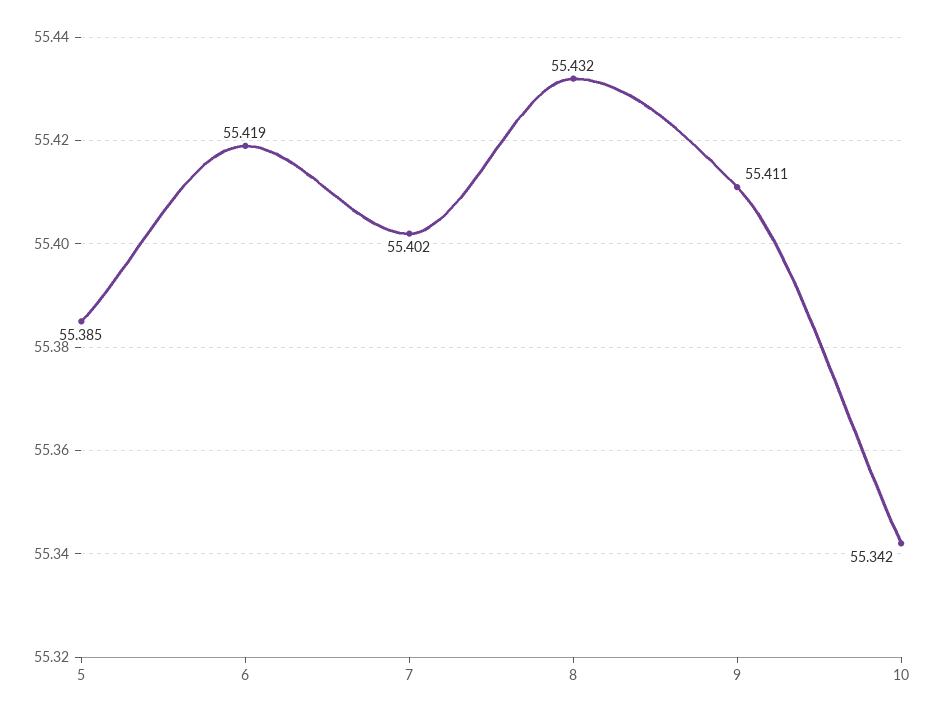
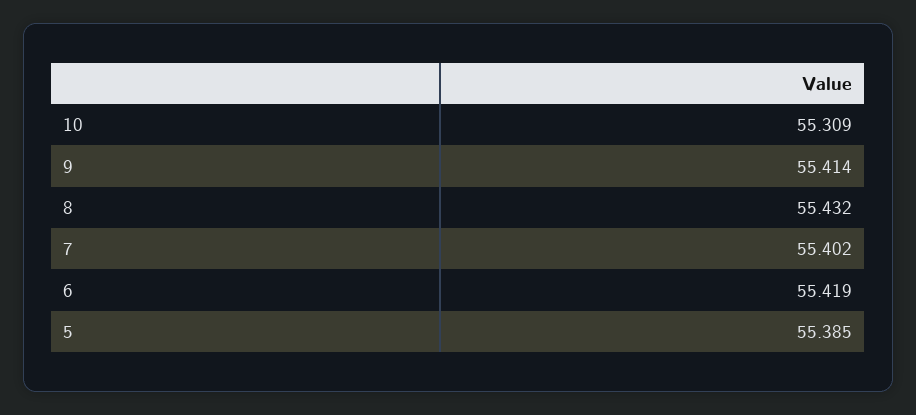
9: 55.411 -> 55.414
10: 55.342 -> 55.309

